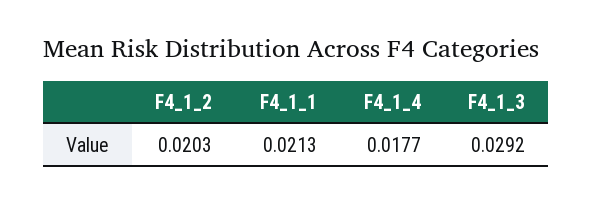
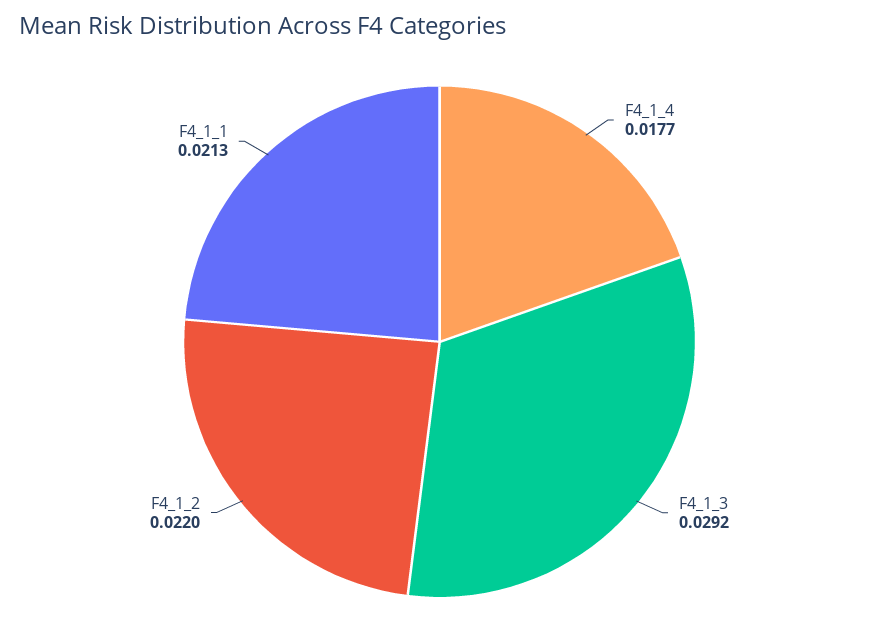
F4_1_2: 0.0203 -> 0.022

